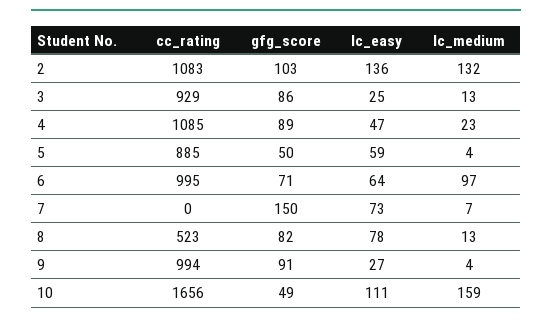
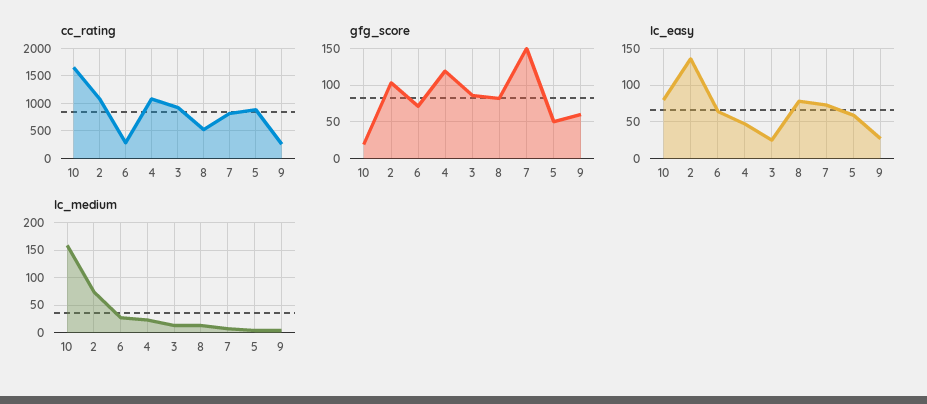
lc_medium, 2: 132 -> 75
gfg_score, 4: 89 -> 120
cc_rating, 6: 995 -> 250
lc_medium, 6: 97 -> 25
cc_rating, 7: 0 -> 750
cc_rating, 9: 994 -> 250
gfg_score, 9: 91 -> 60
gfg_score, 10: 49 -> 20
lc_easy, 10: 111 -> 80

